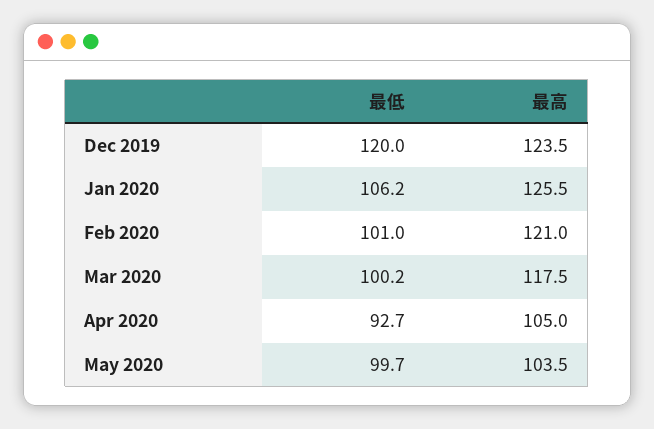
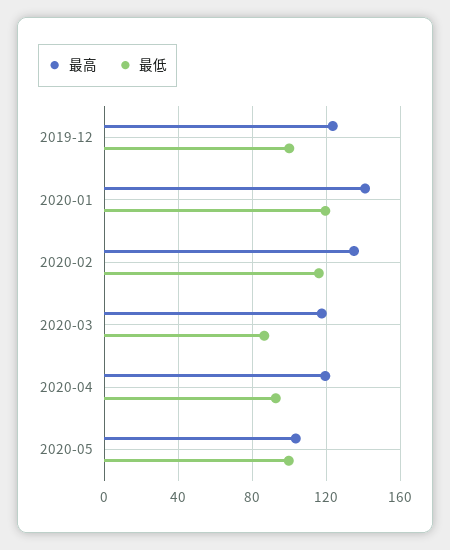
最低, Dec 2019: 120 -> 100
最低, Jan 2020: 106.2 -> 120
最高, Jan 2020: 125.5 -> 140
最低, Feb 2020: 101 -> 115
最高, Feb 2020: 121 -> 135
最低, Mar 2020: 100.2 -> 85
最高, Apr 2020: 105 -> 120

